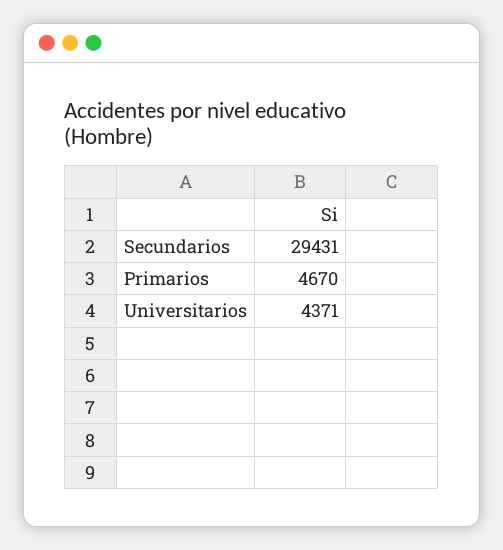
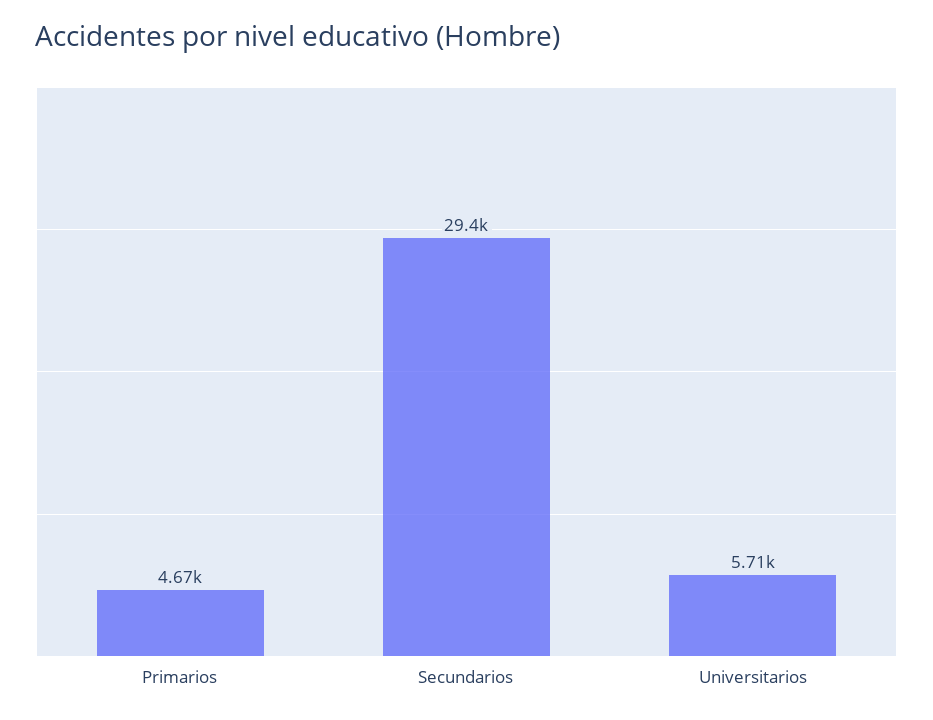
Universitarios: 4371 -> 5710

